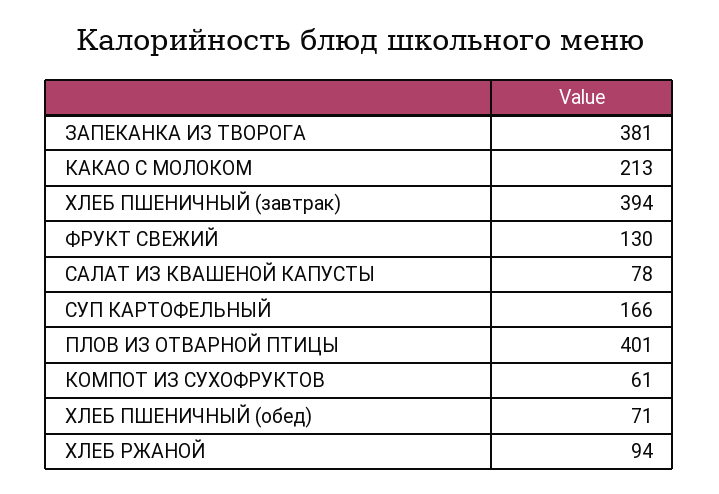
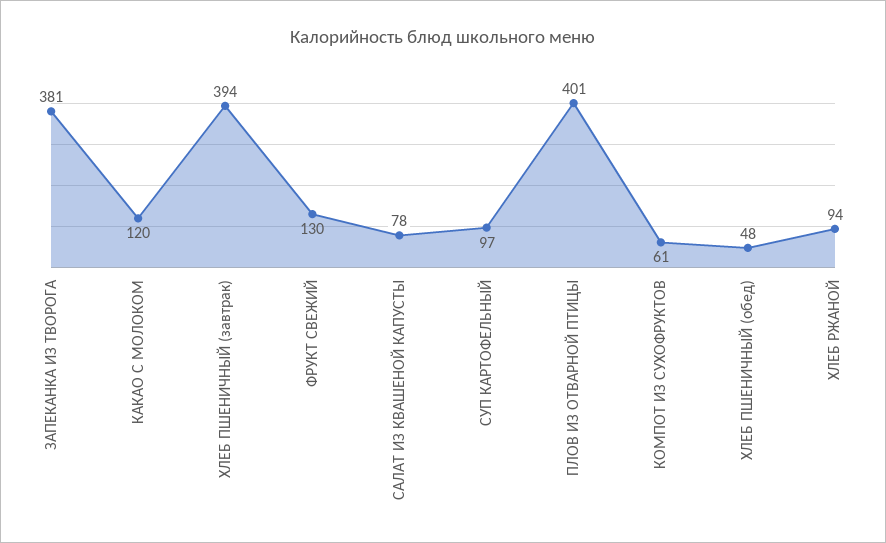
КАКАО С МОЛОКОМ: 213 -> 120
СУП КАРТОФЕЛЬНЫЙ: 166 -> 97
ХЛЕБ ПШЕНИЧНЫЙ (обед): 71 -> 48

